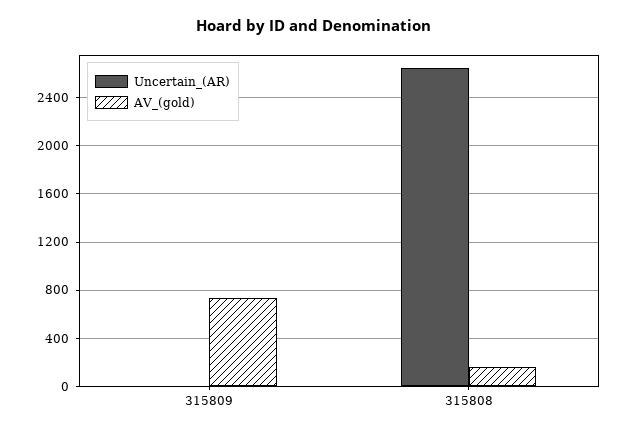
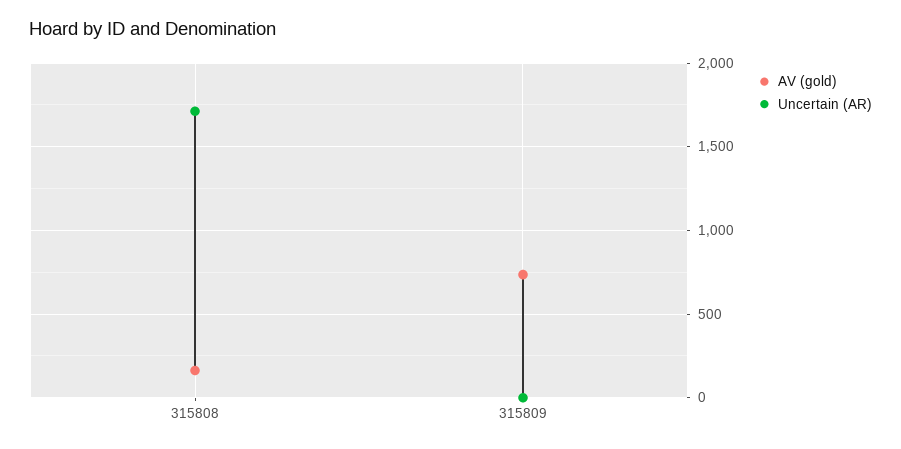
Uncertain_(AR), 315808: 2650 -> 1700

